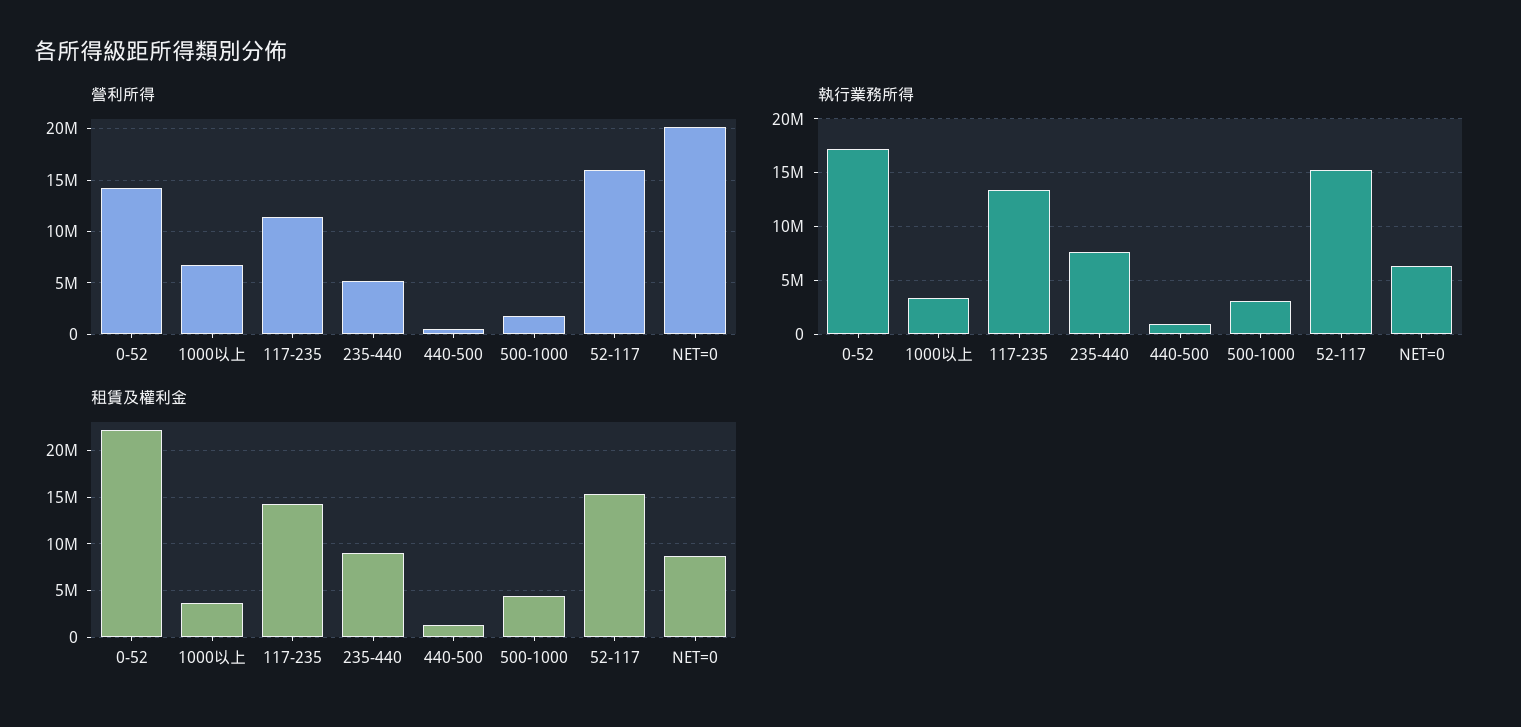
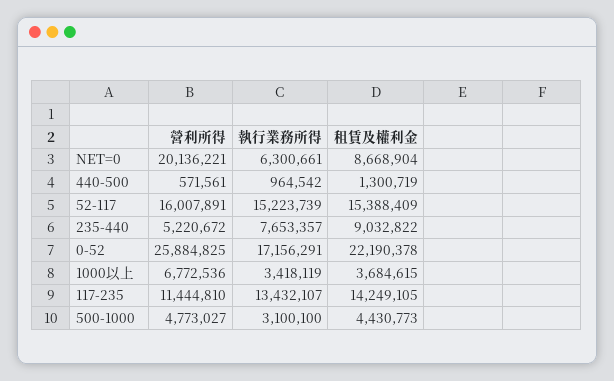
營利所得, 0-52: 14000000 -> 25884825
營利所得, 500-1000: 2000000 -> 4773027

